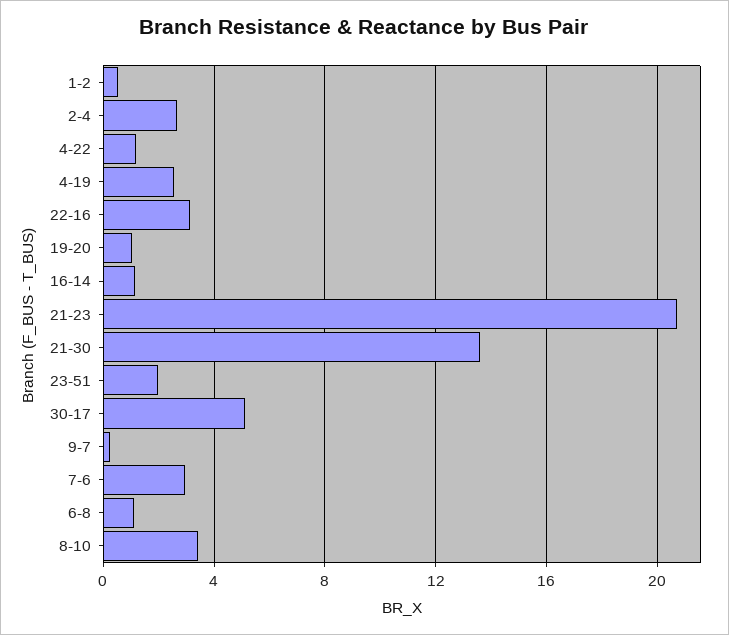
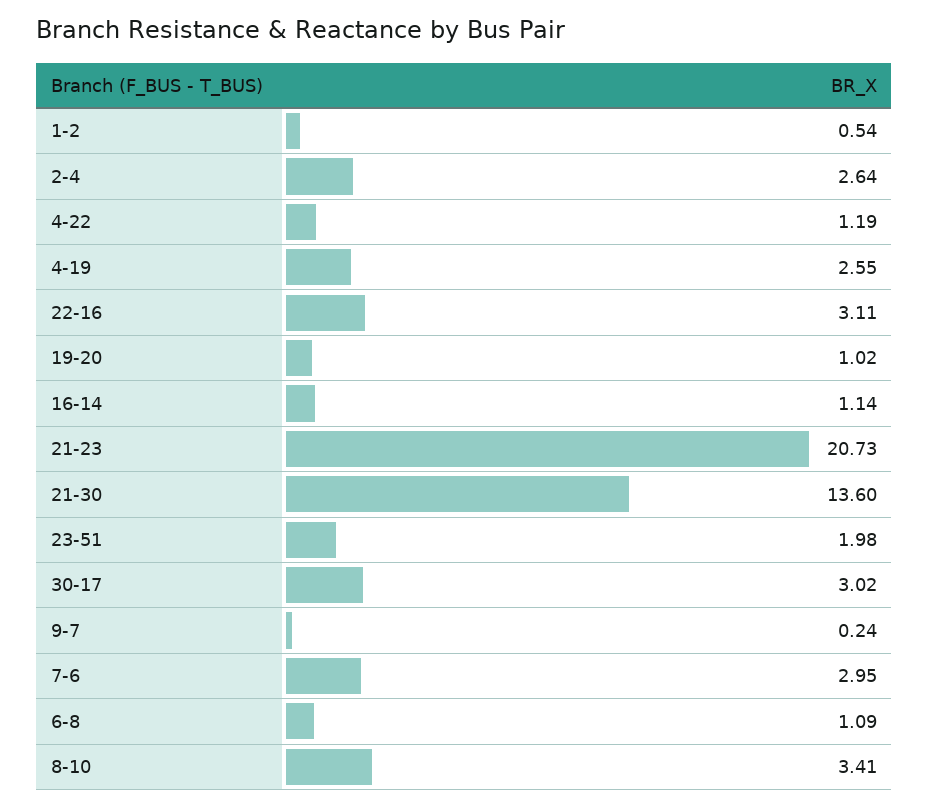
30-17: 5 -> 3.02

